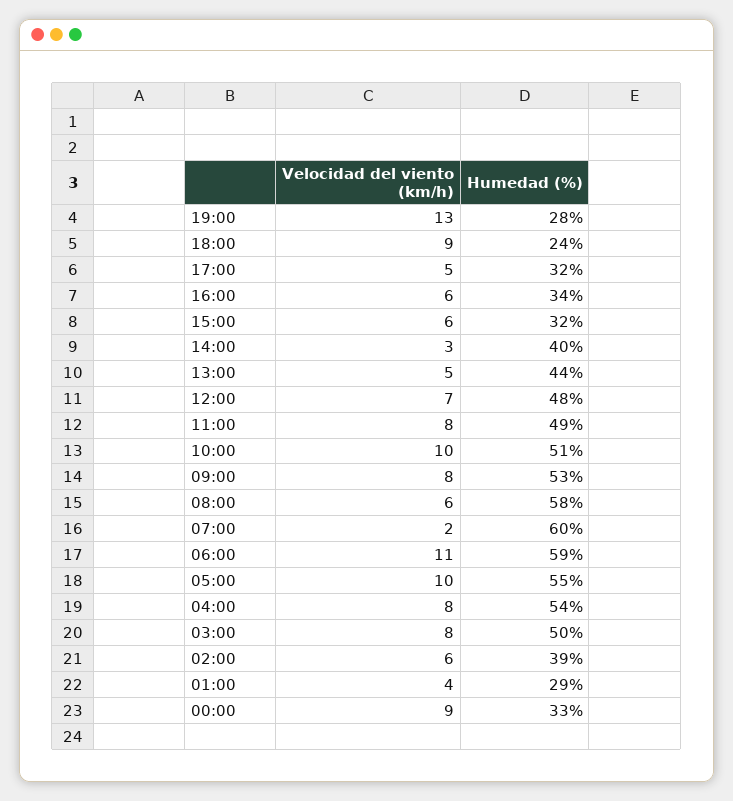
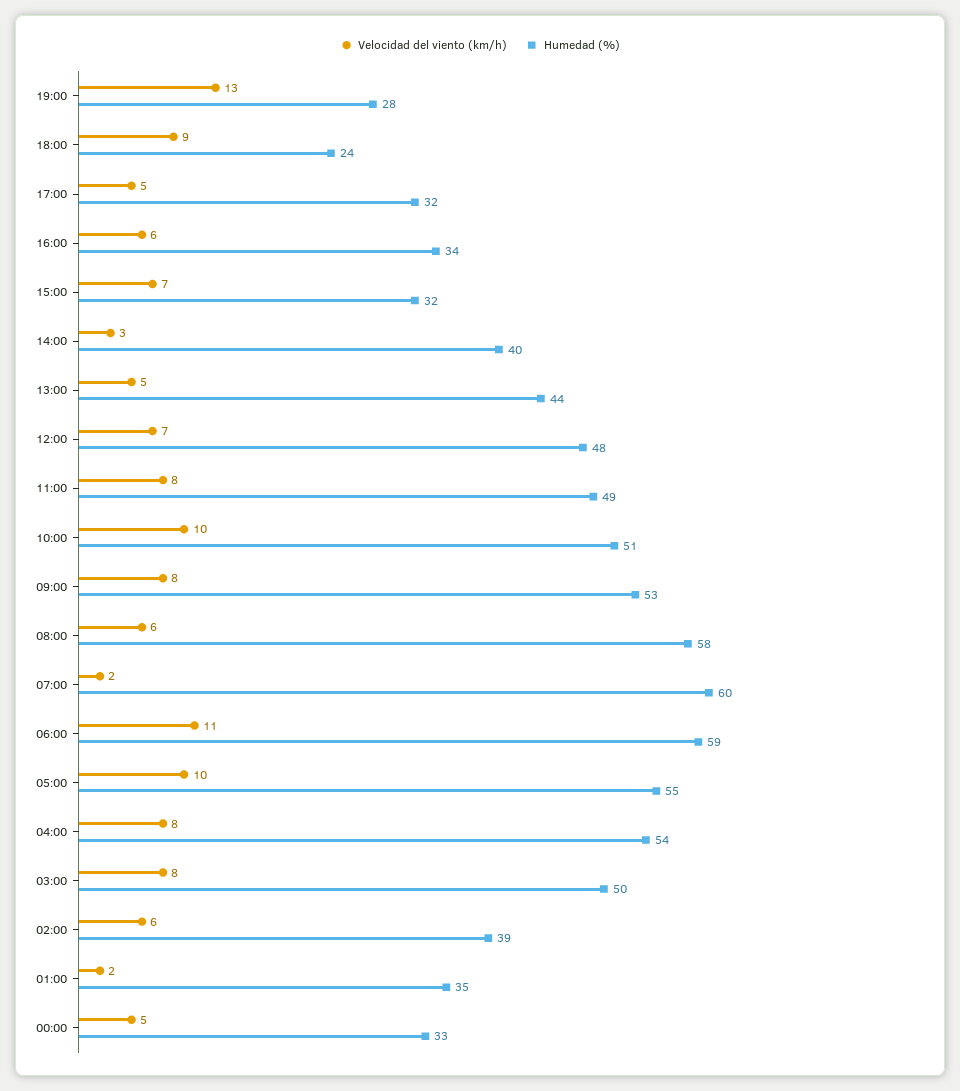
Velocidad del viento (km/h), 15:00: 6 -> 7
Velocidad del viento (km/h), 01:00: 4 -> 2
Humedad (%), 01:00: 29 -> 35
Velocidad del viento (km/h), 00:00: 9 -> 5

